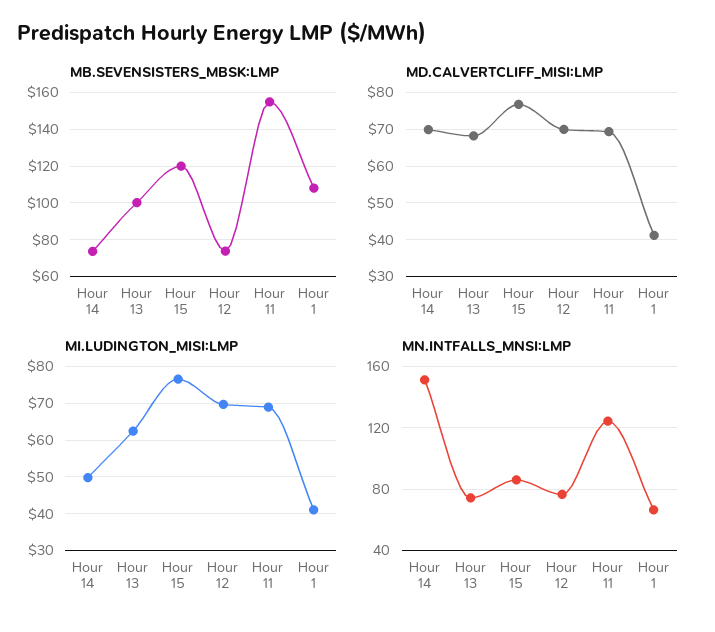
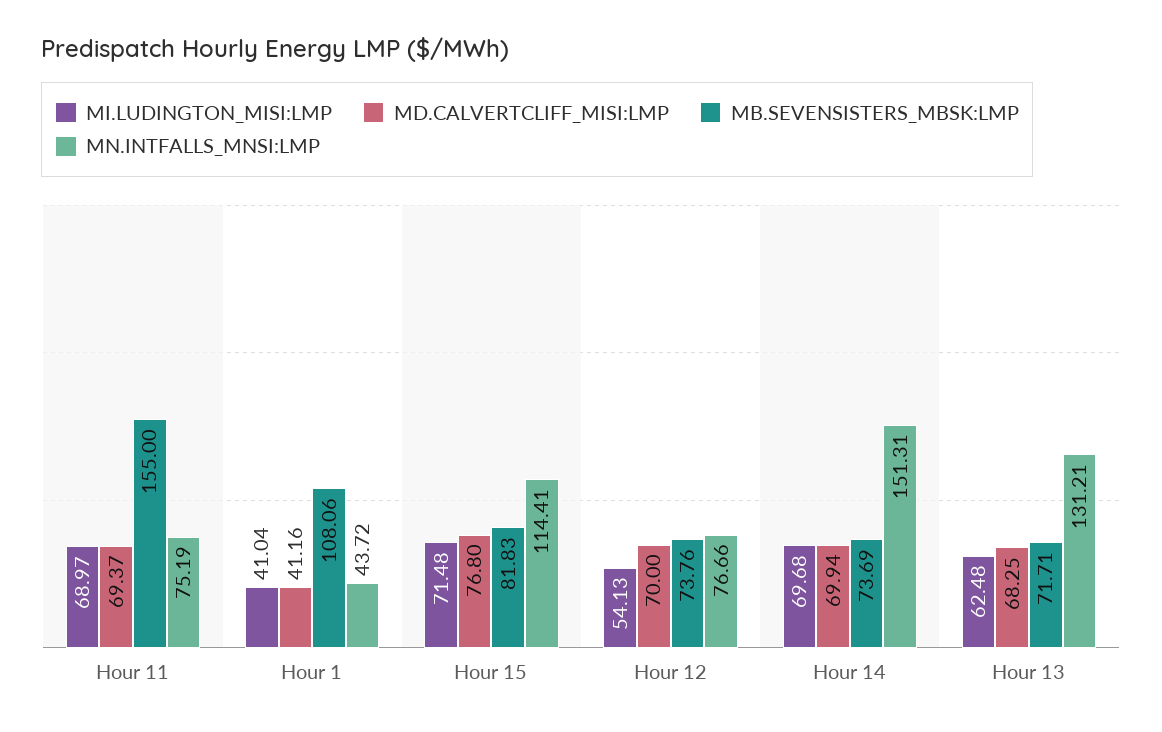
MB.SEVENSISTERS_MBSK:LMP, Hour 13: 100 -> 71.71
MB.SEVENSISTERS_MBSK:LMP, Hour 15: 120 -> 81.83
MI.LUDINGTON_MISI:LMP, Hour 14: 50 -> 69.68
MI.LUDINGTON_MISI:LMP, Hour 15: 76 -> 71.48
MI.LUDINGTON_MISI:LMP, Hour 12: 70 -> 54.13
MN.INTFALLS_MNSI:LMP, Hour 13: 75 -> 131.21
MN.INTFALLS_MNSI:LMP, Hour 15: 85 -> 114.41
MN.INTFALLS_MNSI:LMP, Hour 11: 125 -> 75.19
MN.INTFALLS_MNSI:LMP, Hour 1: 65 -> 43.72

